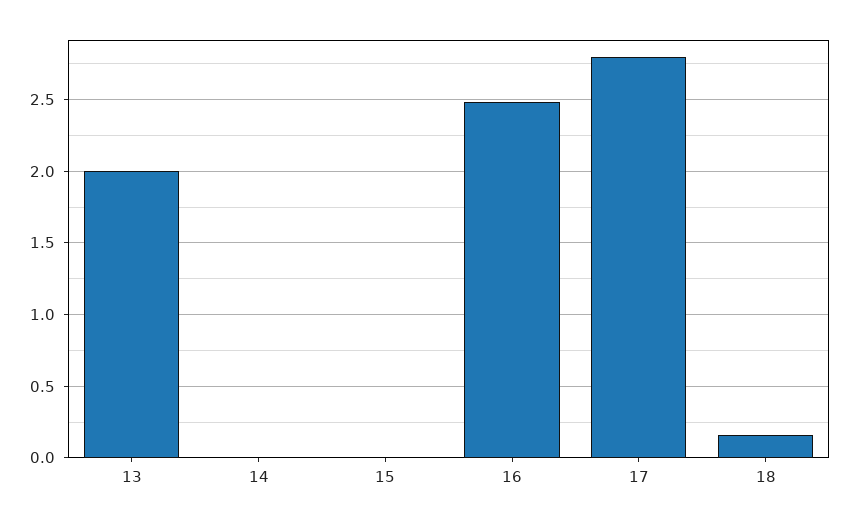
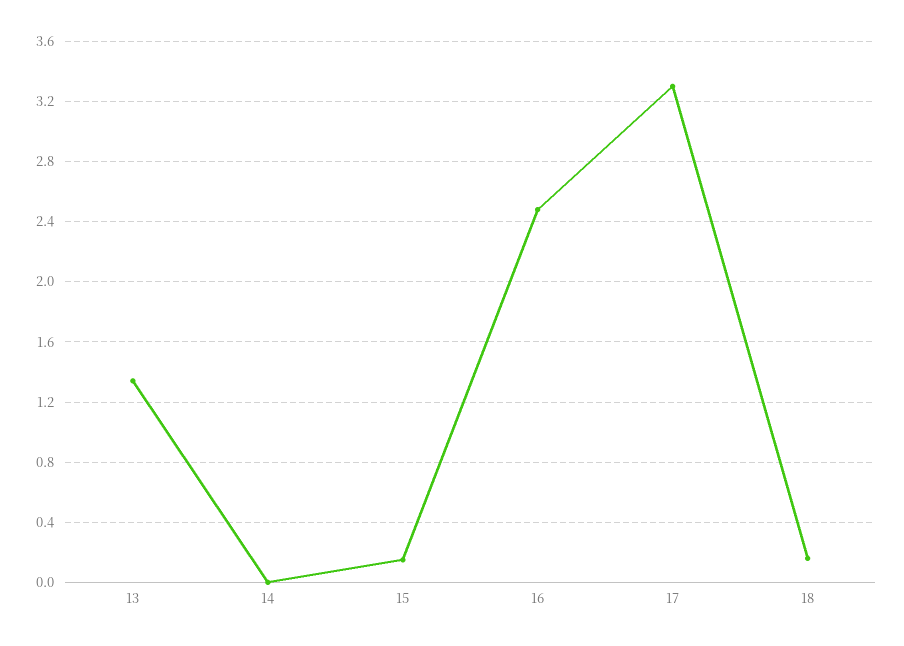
13: 2 -> 1.35
15: 0 -> 0.15
17: 2.8 -> 3.3

